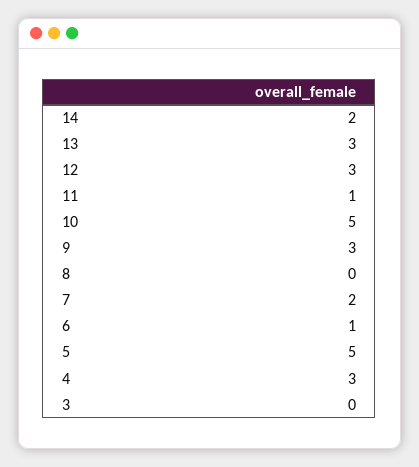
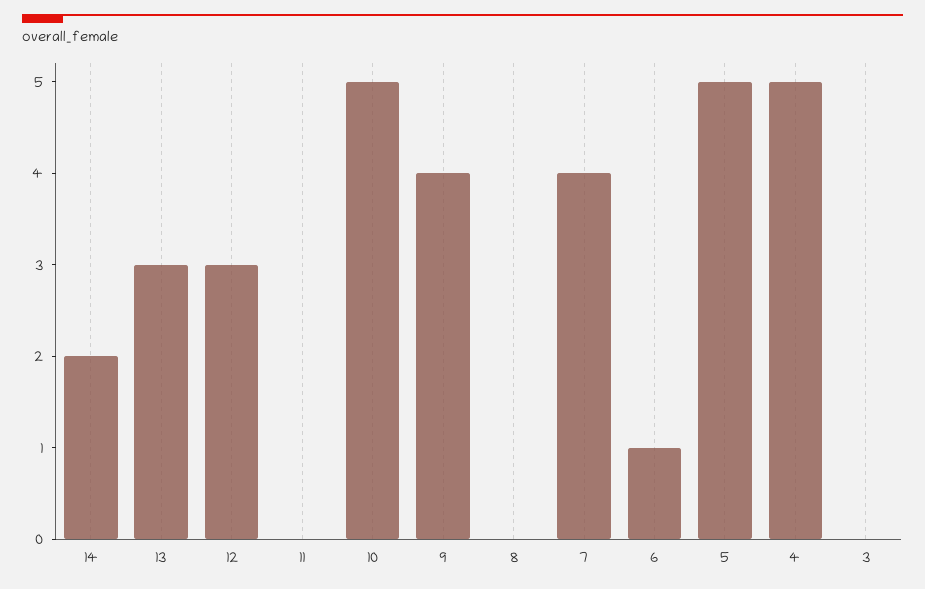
11: 1 -> 0
9: 3 -> 4
7: 2 -> 4
4: 3 -> 5

